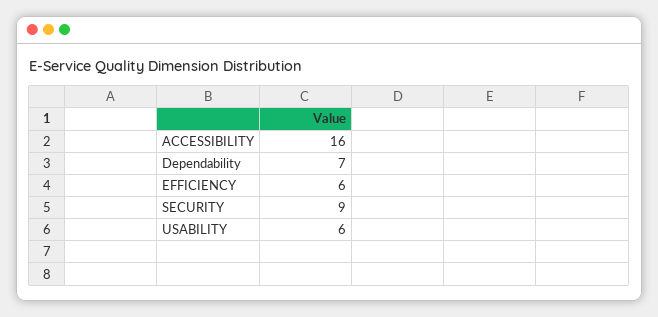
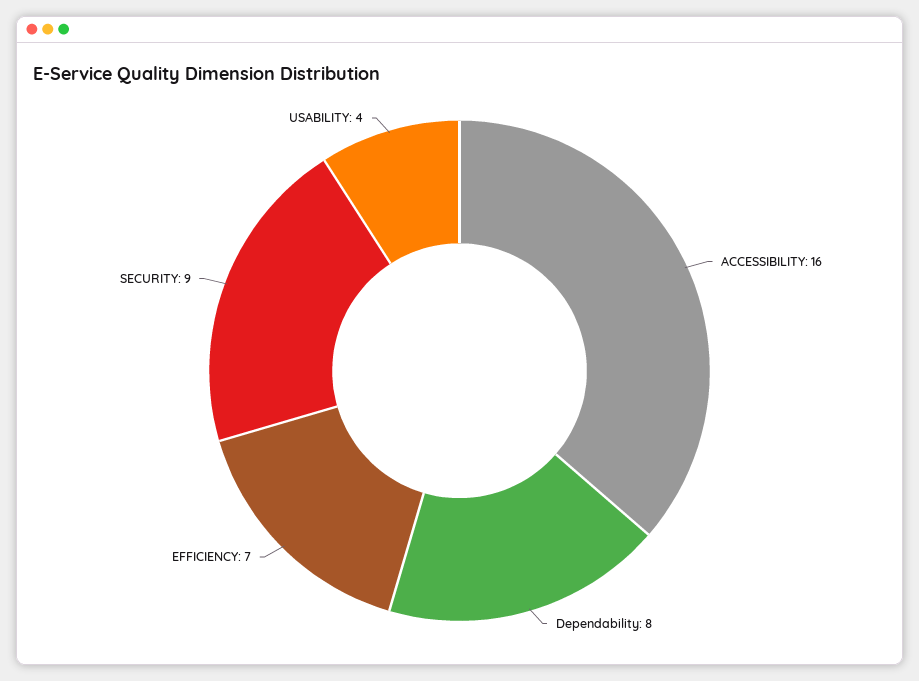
Dependability: 7 -> 8
EFFICIENCY: 6 -> 7
USABILITY: 6 -> 4

